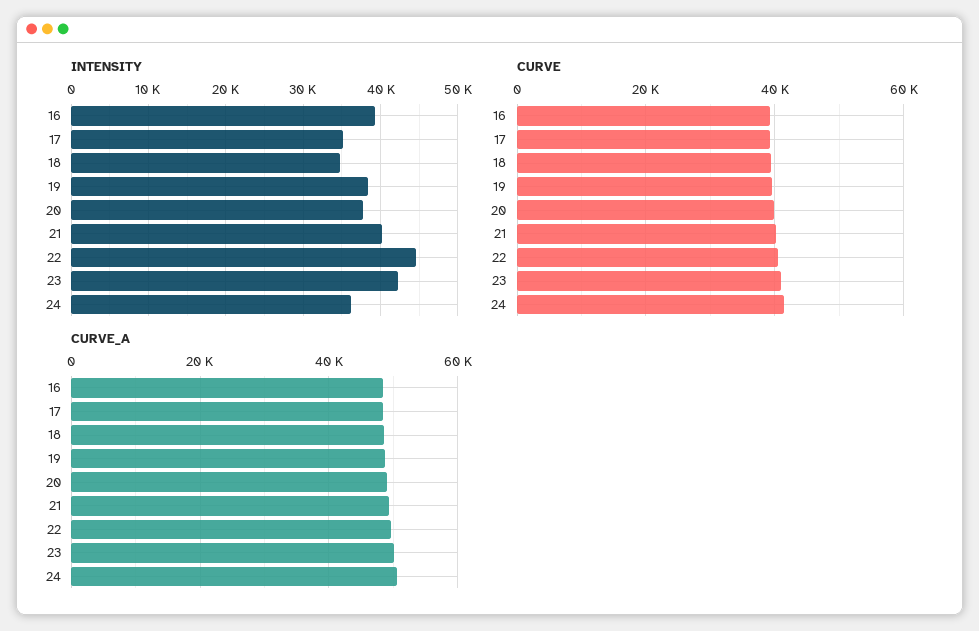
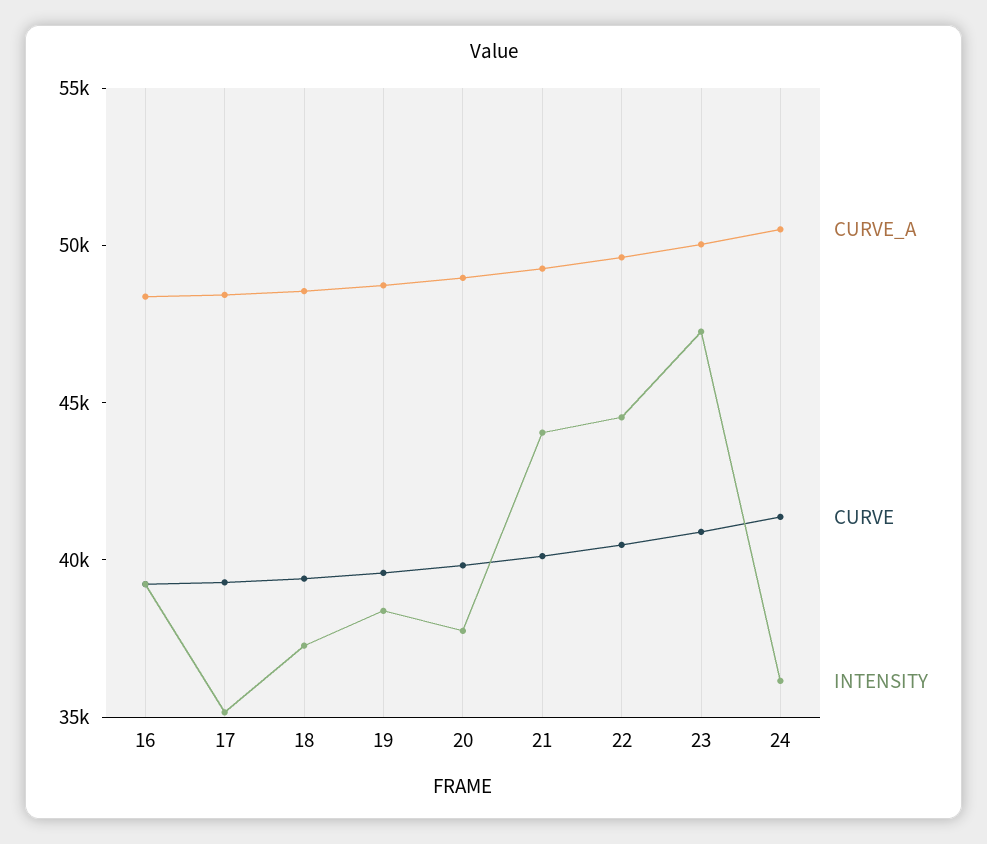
INTENSITY, 18: 35000 -> 37000
INTENSITY, 21: 40000 -> 44000
INTENSITY, 23: 42000 -> 47000

